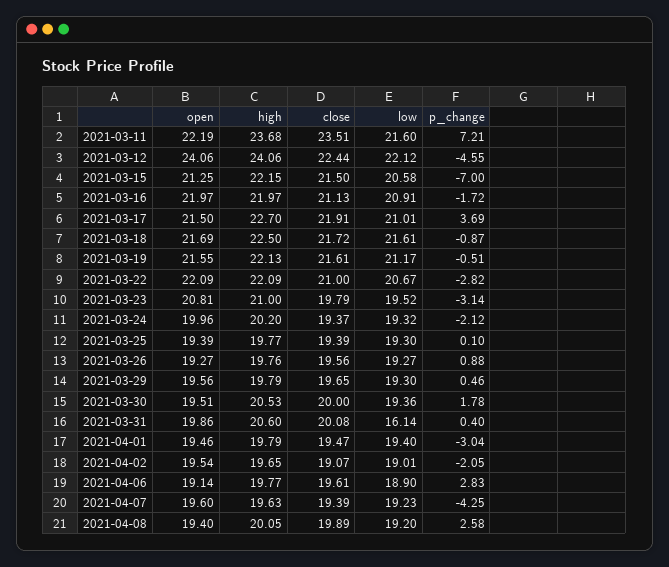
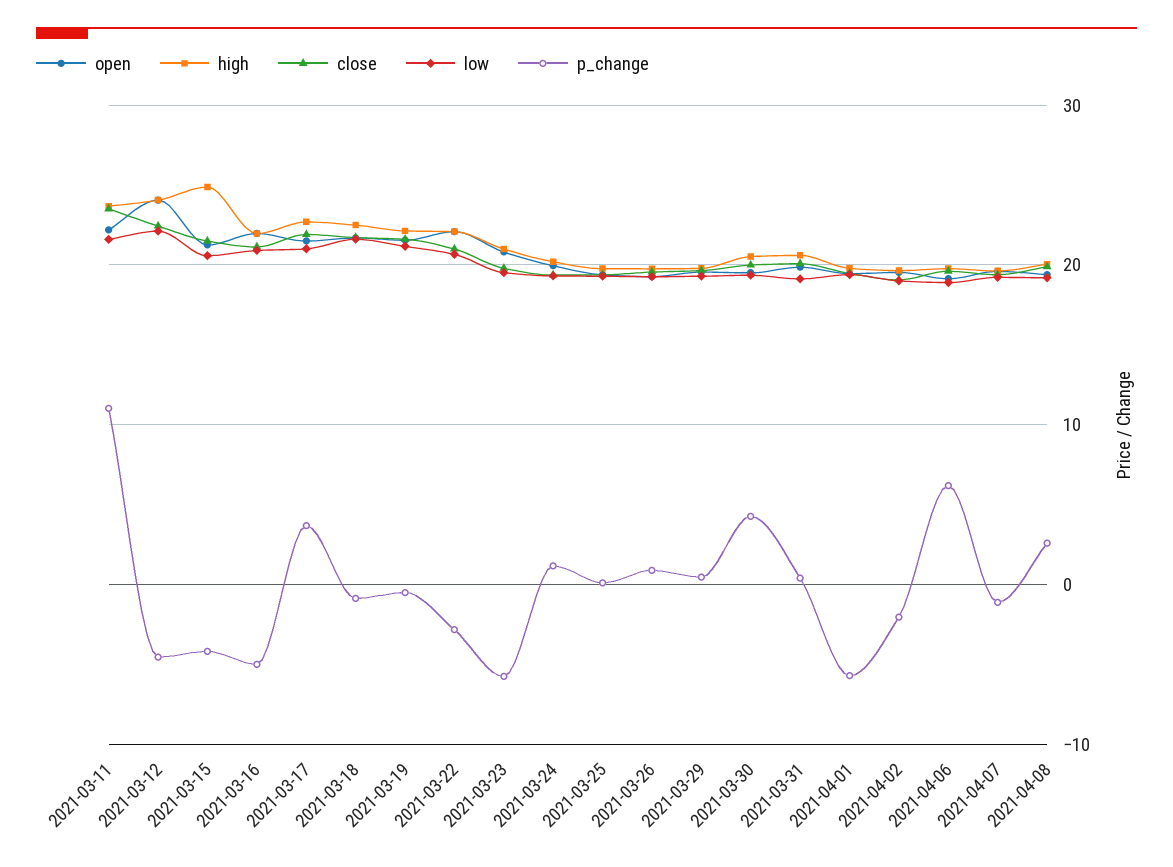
p_change, 2021-03-11: 7.21 -> 11
high, 2021-03-15: 22.15 -> 25
p_change, 2021-03-15: -7 -> -4
p_change, 2021-03-16: -1.72 -> -5
p_change, 2021-03-23: -3.14 -> -6
p_change, 2021-03-24: -2.12 -> 1
p_change, 2021-03-30: 1.78 -> 4
low, 2021-03-31: 16.14 -> 19
p_change, 2021-04-01: -3.04 -> -6
p_change, 2021-04-06: 2.83 -> 6
p_change, 2021-04-07: -4.25 -> -1

